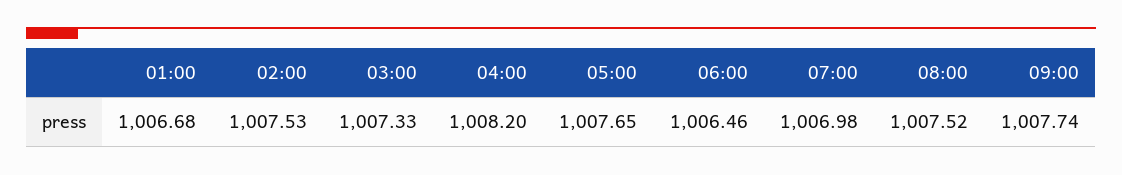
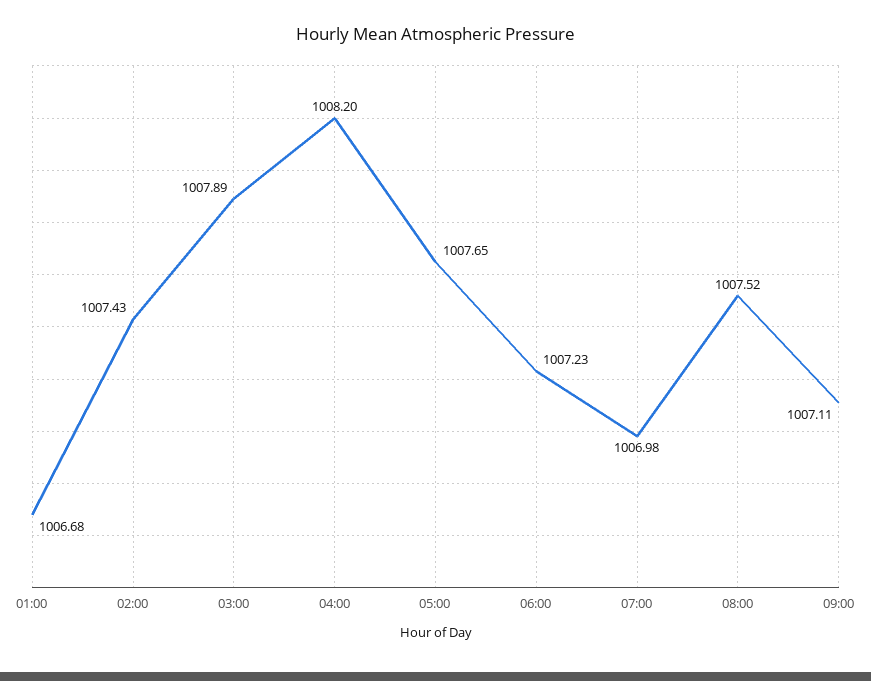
02:00: 1007.53 -> 1007.43
03:00: 1007.33 -> 1007.89
06:00: 1006.46 -> 1007.23
09:00: 1007.74 -> 1007.11

